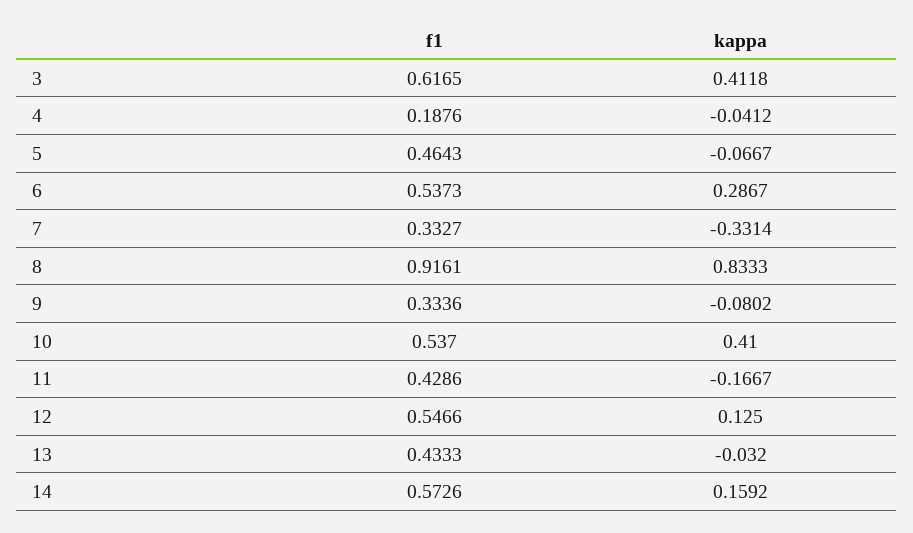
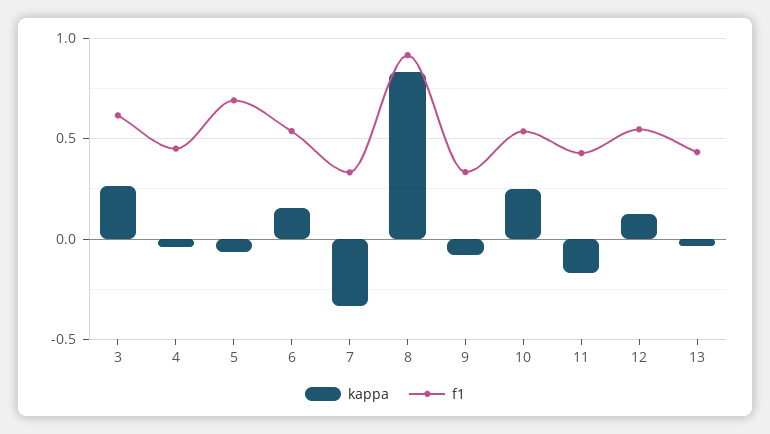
kappa, 3: 0.4118 -> 0.25
f1, 4: 0.1876 -> 0.45
f1, 5: 0.4643 -> 0.7
kappa, 6: 0.2867 -> 0.15
kappa, 10: 0.41 -> 0.25
f1, 14: 0.5726 -> none
kappa, 14: 0.1592 -> none

